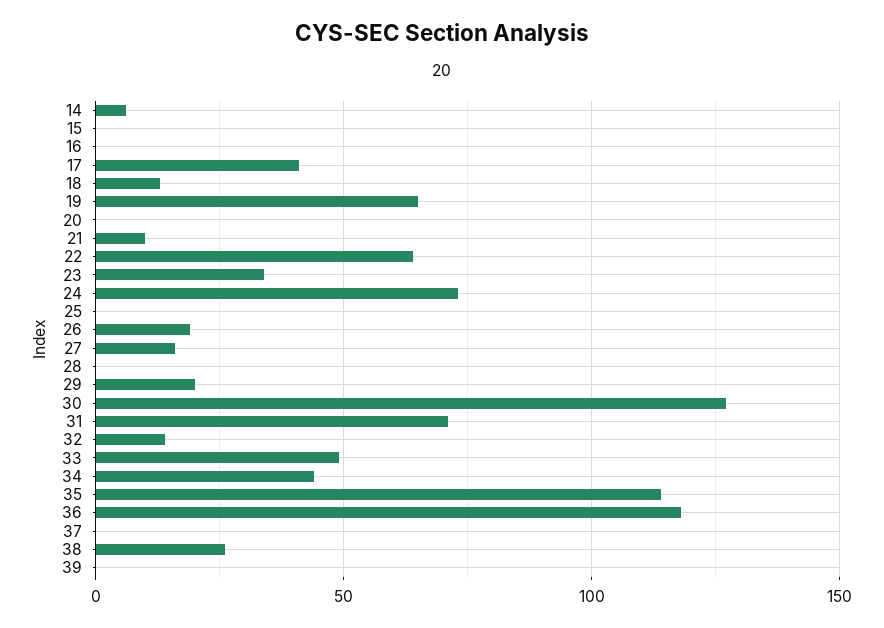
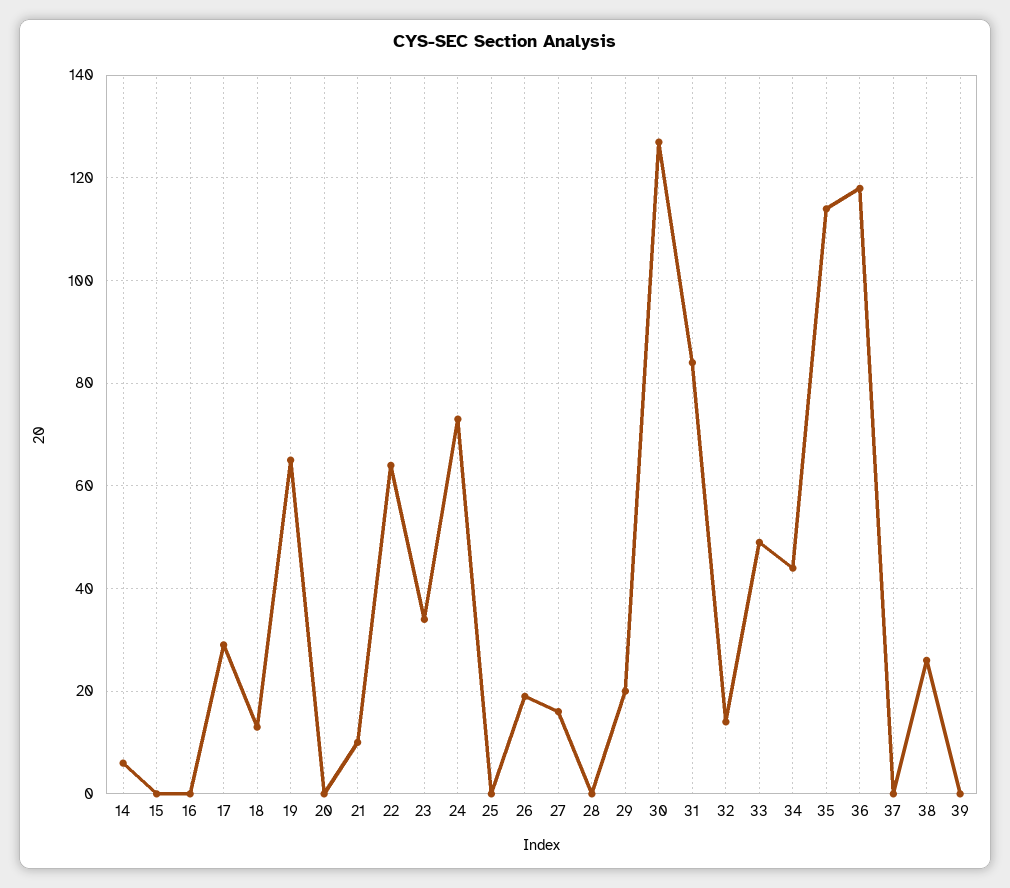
17: 40 -> 30
31: 70 -> 85

